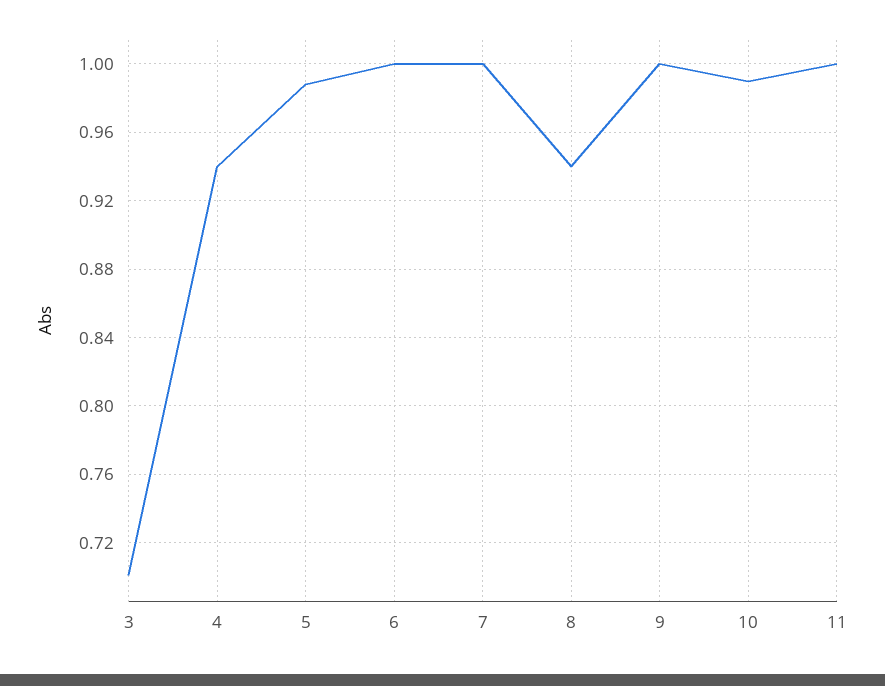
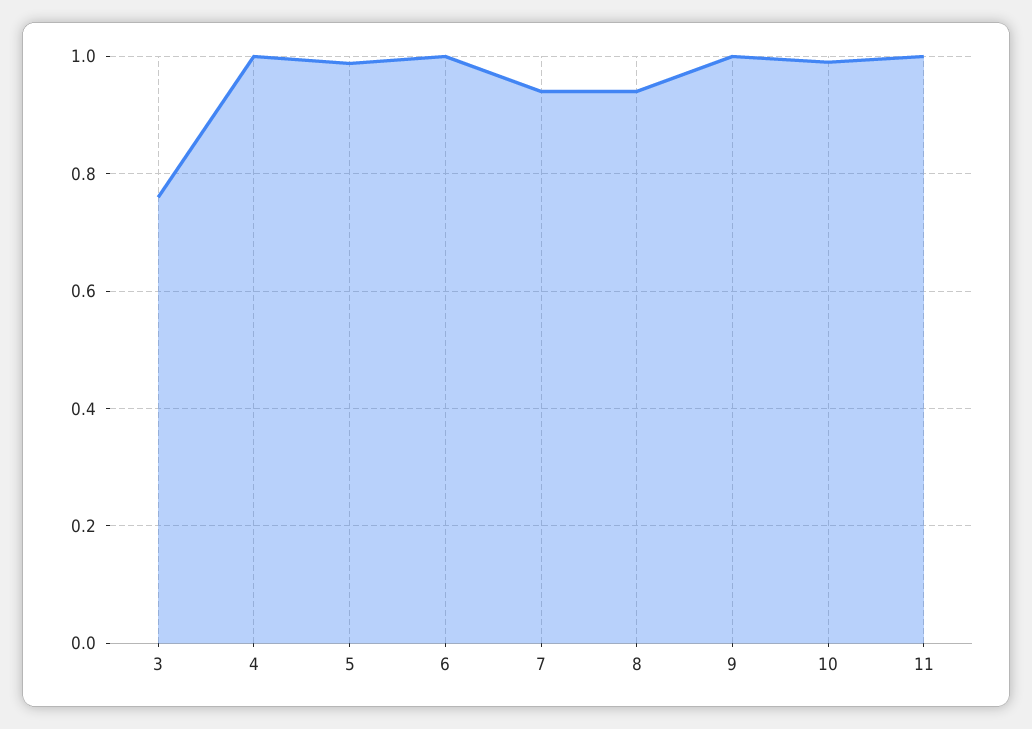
3: 0.7 -> 0.76
4: 0.94 -> 1
7: 1 -> 0.94

